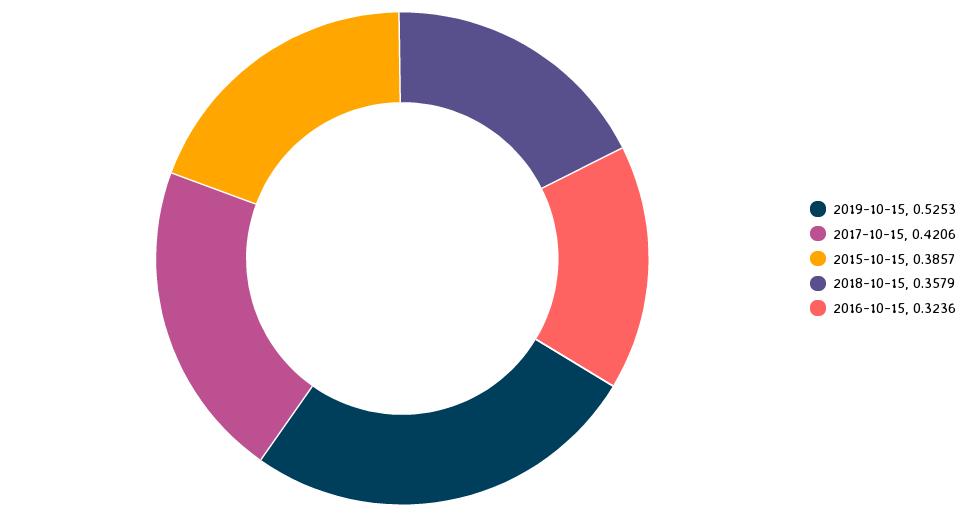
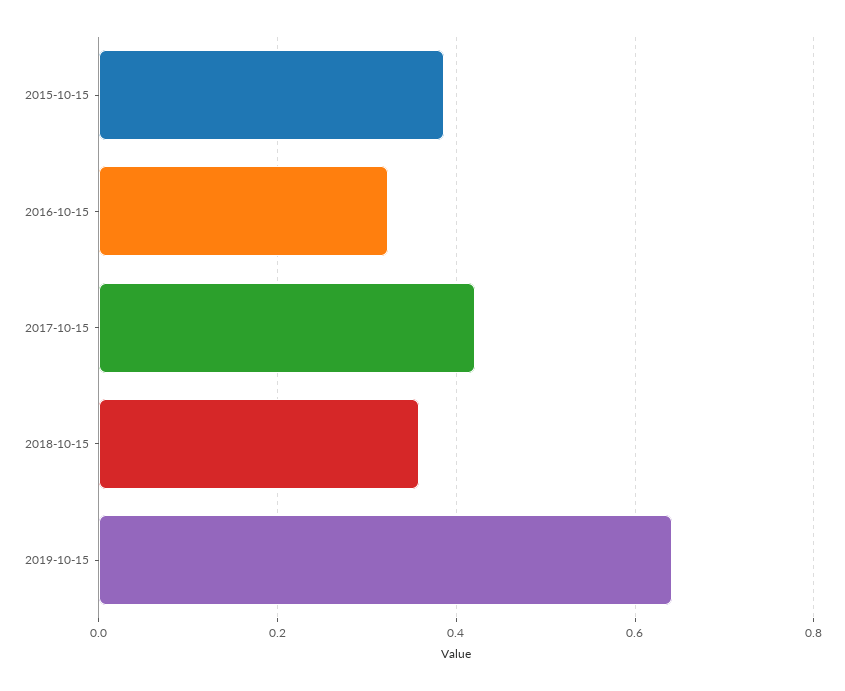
2019-10-15: 0.5253 -> 0.64

